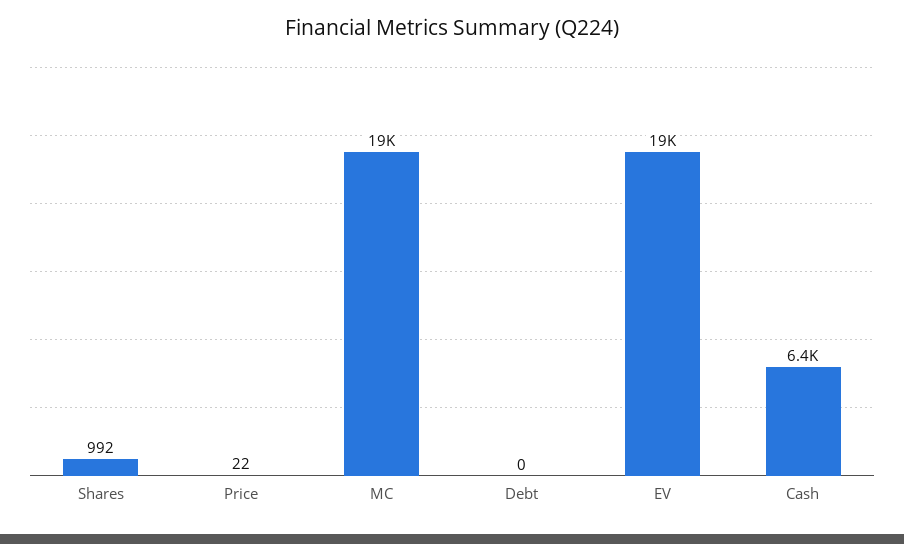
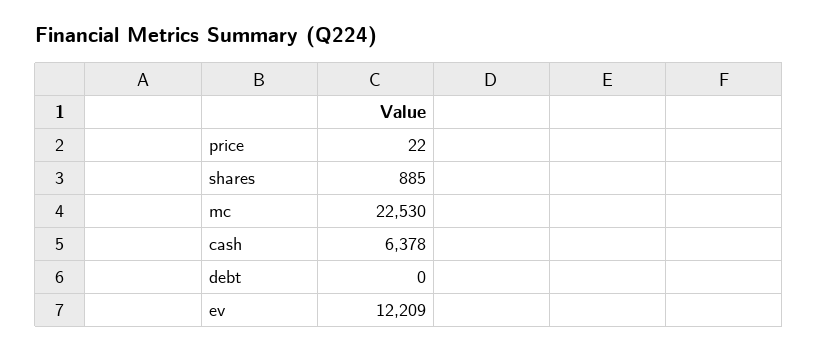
Shares: 992 -> 885
MC: 19000 -> 22530
EV: 19000 -> 12209

